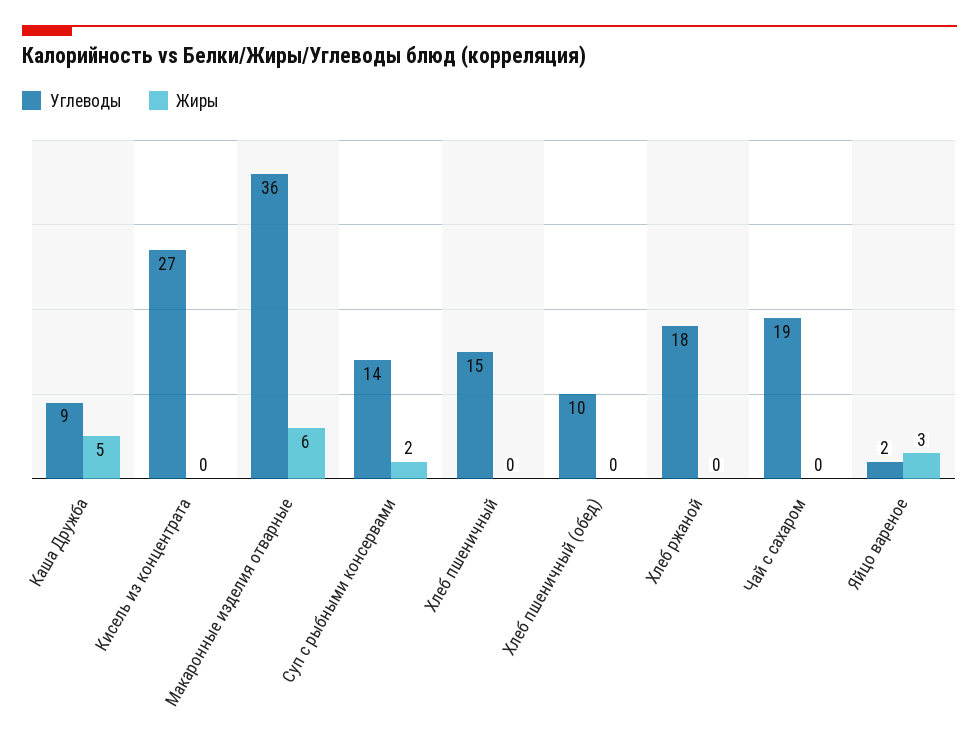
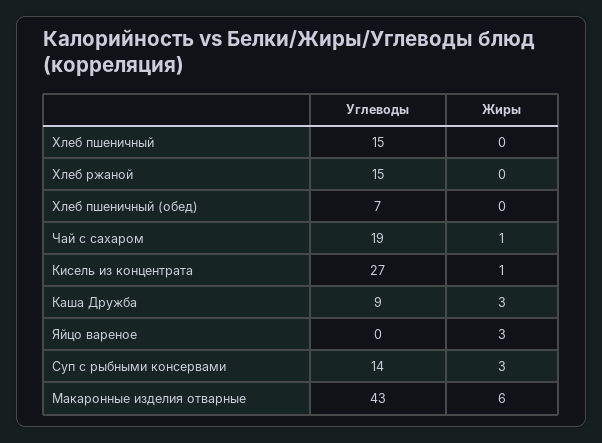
Жиры, Каша Дружба: 5 -> 3
Жиры, Кисель из концентрата: 0 -> 1
Углеводы, Макаронные изделия отварные: 36 -> 43
Жиры, Суп с рыбными консервами: 2 -> 3
Углеводы, Хлеб пшеничный (обед): 10 -> 7
Углеводы, Хлеб ржаной: 18 -> 15
Жиры, Чай с сахаром: 0 -> 1
Углеводы, Яйцо вареное: 2 -> 0

